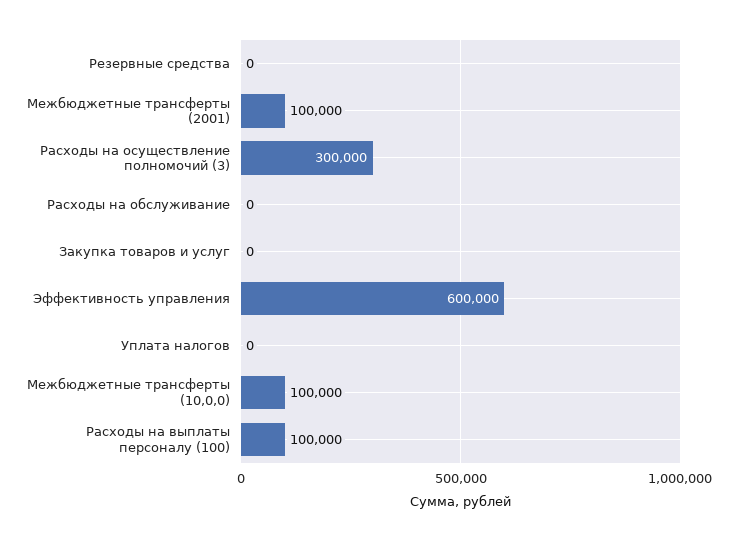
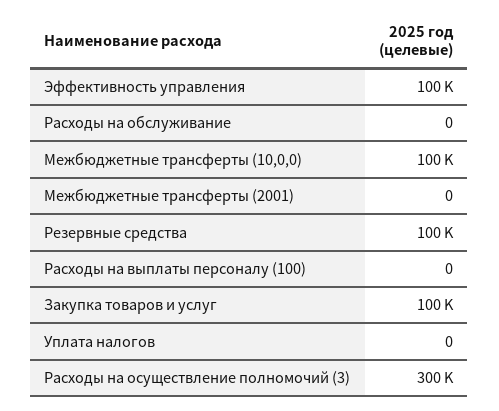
Резервные средства: 0 -> 100000
Межбюджетные трансферты (2001): 100000 -> 0
Закупка товаров и услуг: 0 -> 100000
Эффективность управления: 600000 -> 100000
Расходы на выплаты персоналу (100): 100000 -> 0

